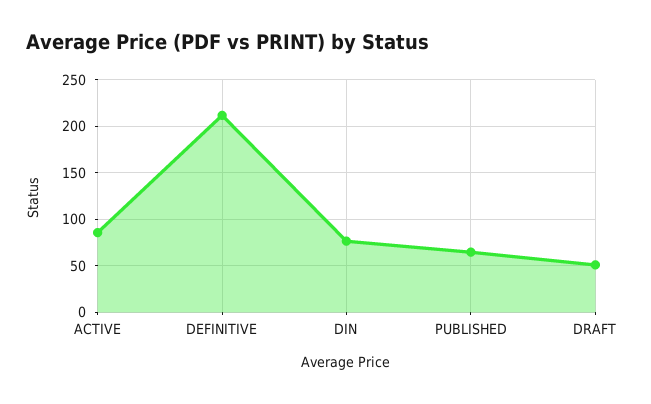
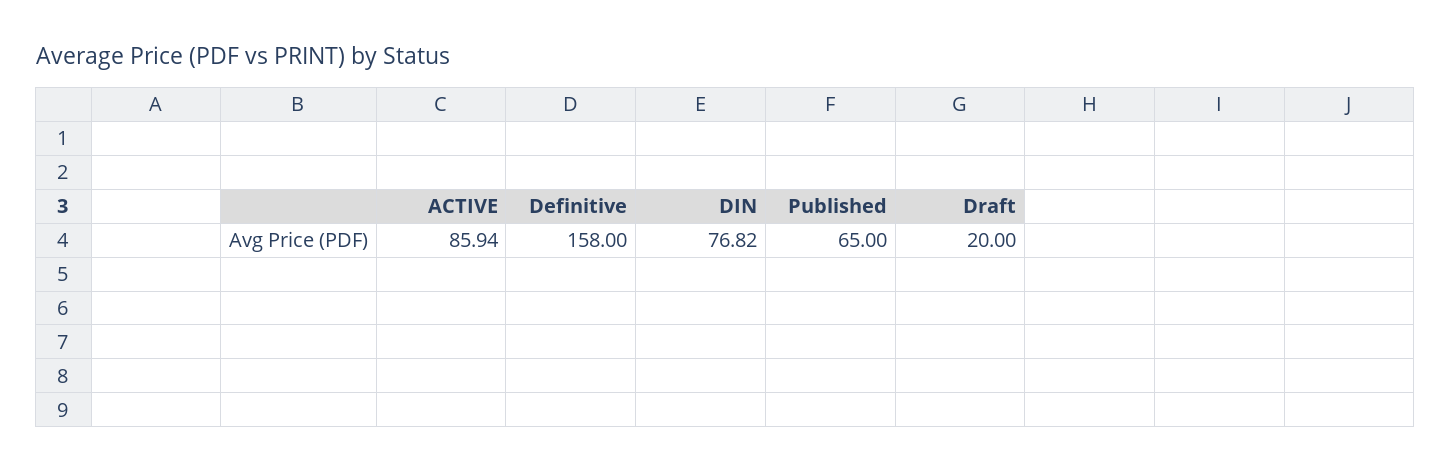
DEFINITIVE: 210 -> 158
DRAFT: 50 -> 20

